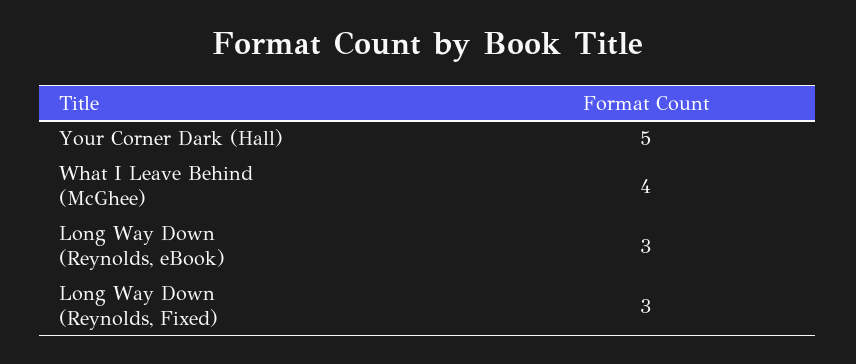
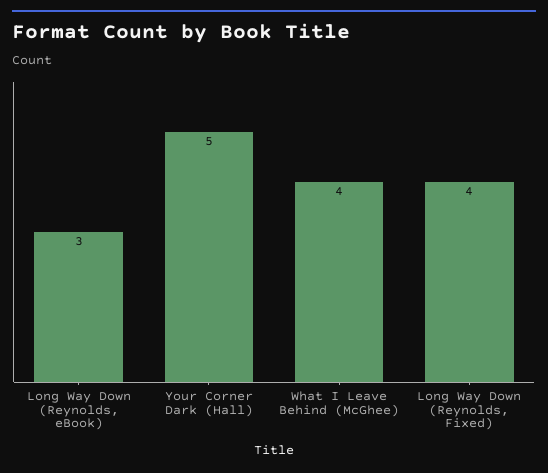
Long Way Down (Reynolds, Fixed): 3 -> 4

